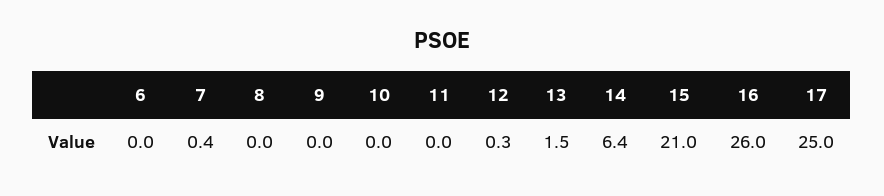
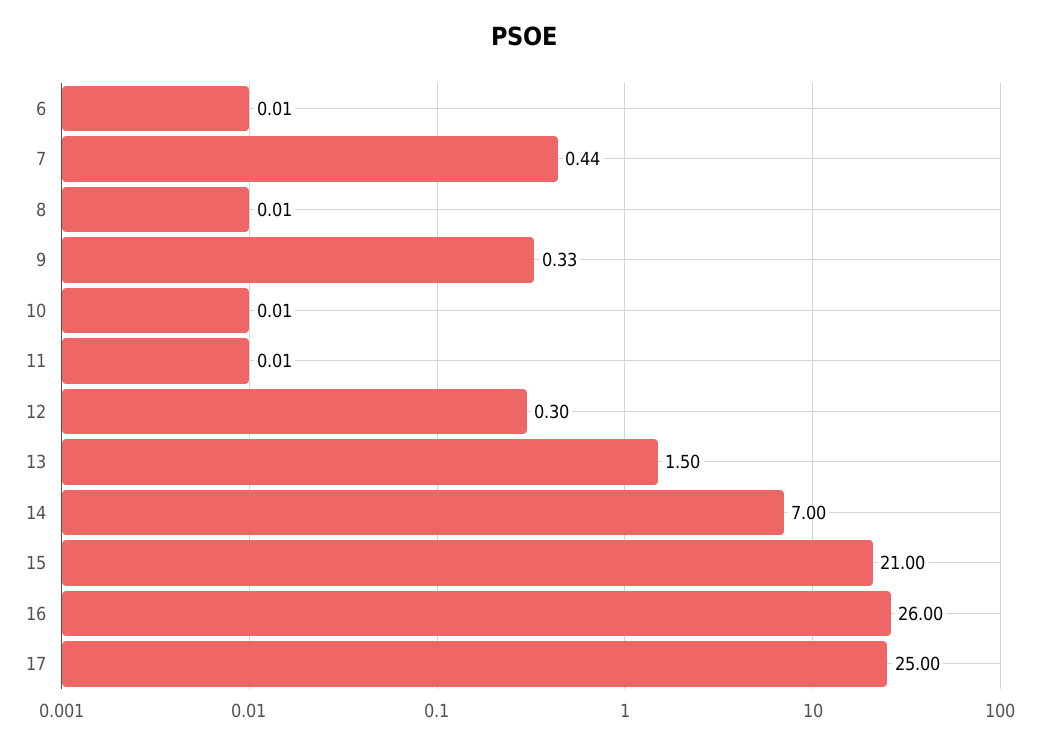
9: 0 -> 0.33
14: 6.4 -> 7

